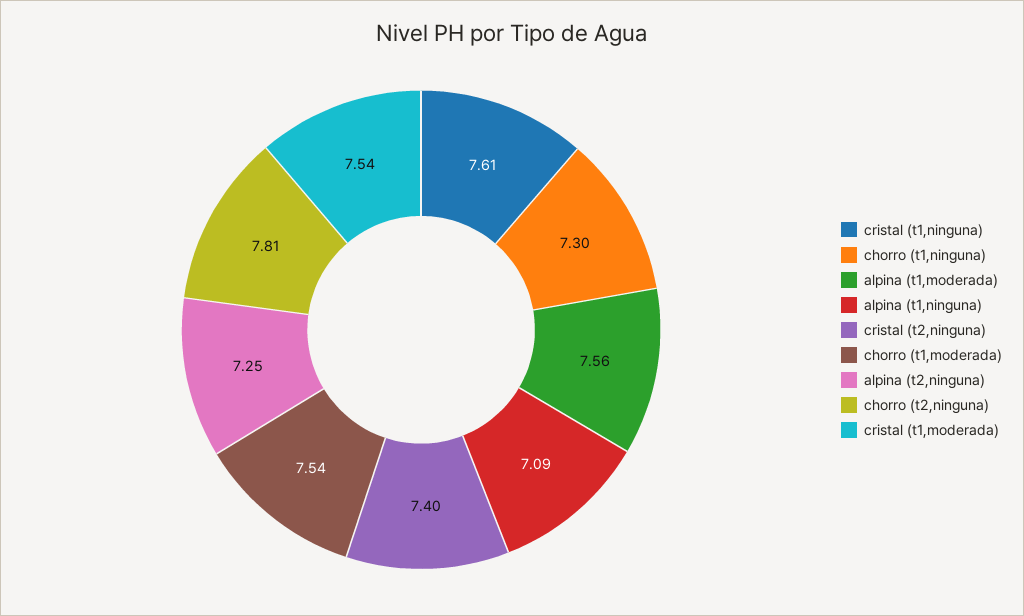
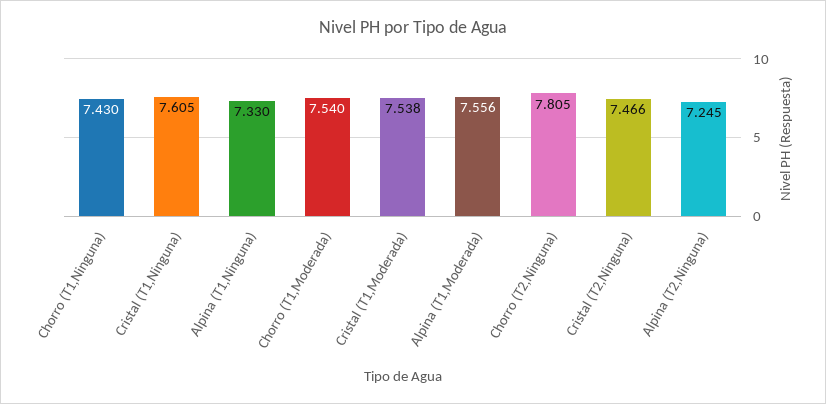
chorro (t1,ninguna): 7.3 -> 7.43
alpina (t1,ninguna): 7.09 -> 7.33
cristal (t2,ninguna): 7.4 -> 7.466

